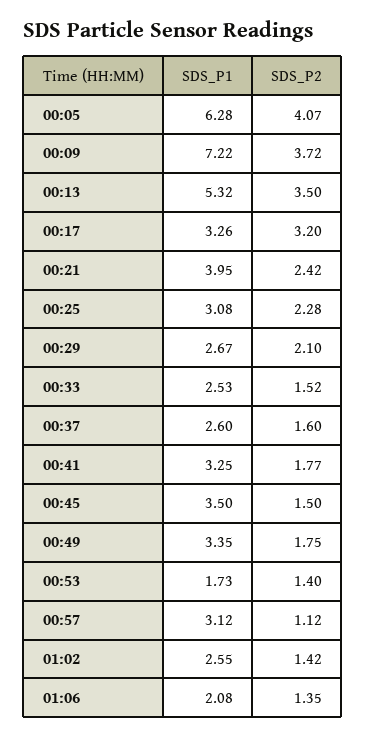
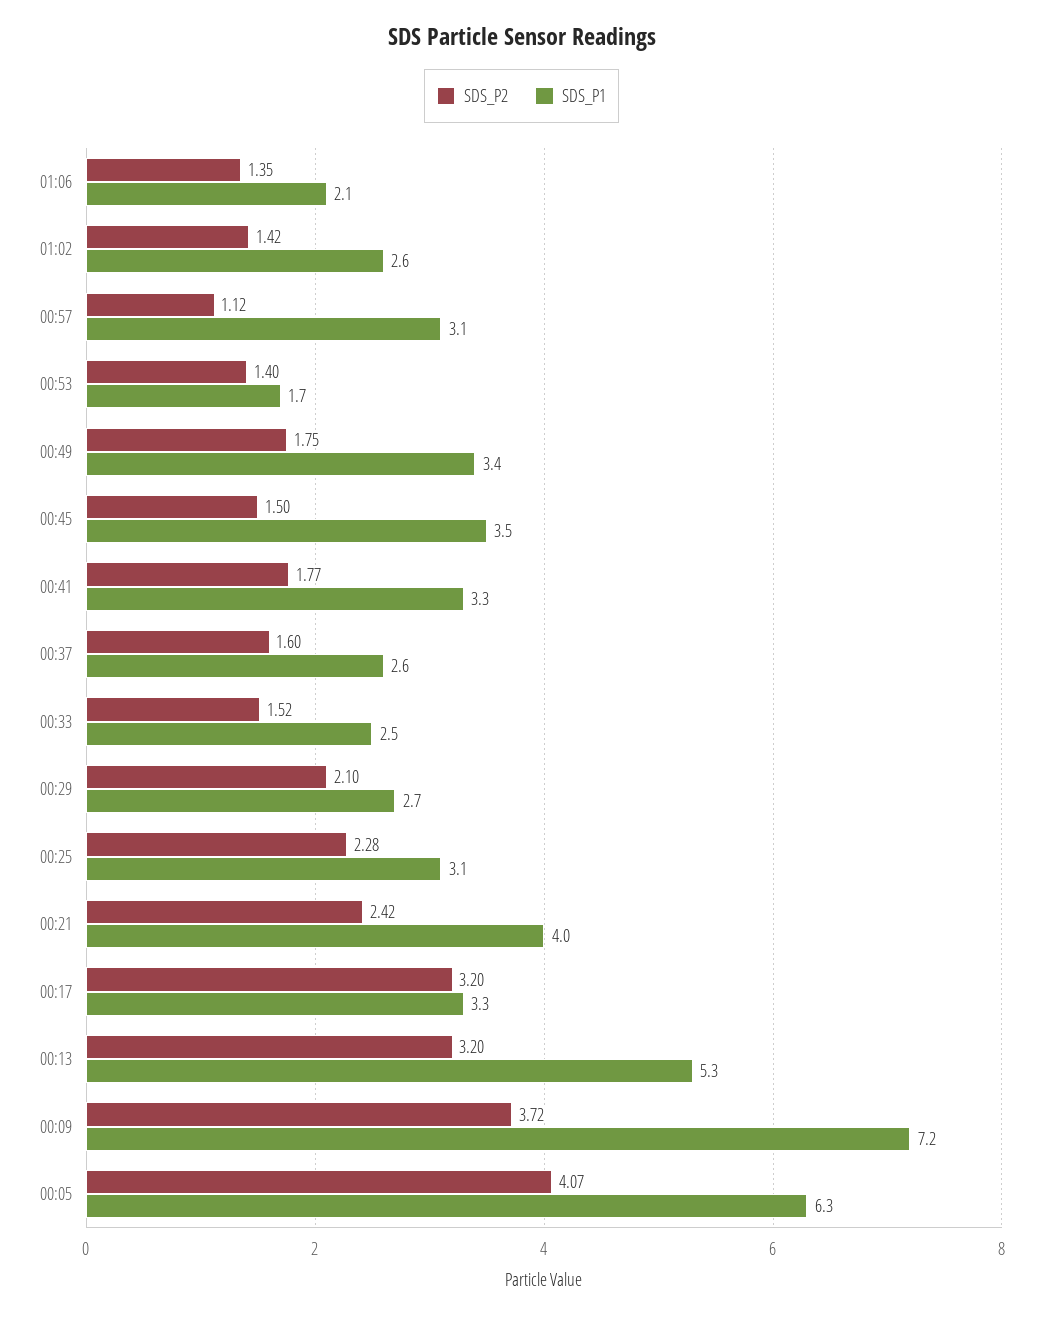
SDS_P2, 00:13: 3.5 -> 3.2

